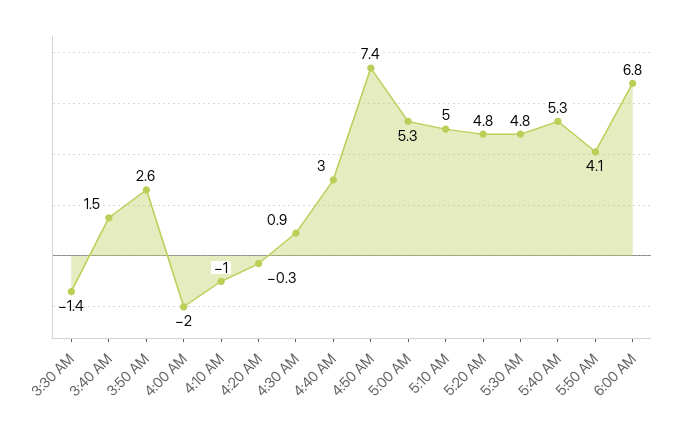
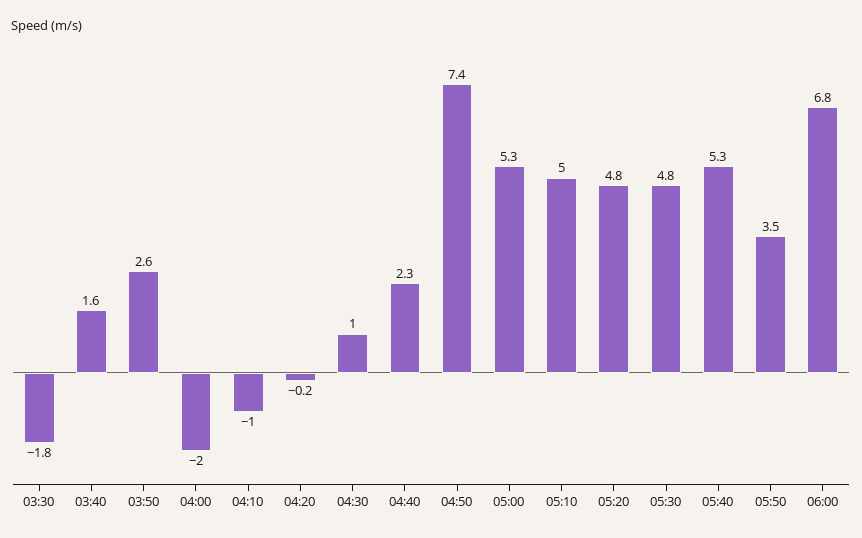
3:30 AM: -1.4 -> -1.8
3:40 AM: 1.5 -> 1.6
4:20 AM: -0.3 -> -0.2
4:30 AM: 0.9 -> 1
4:40 AM: 3 -> 2.3
5:50 AM: 4.1 -> 3.5

